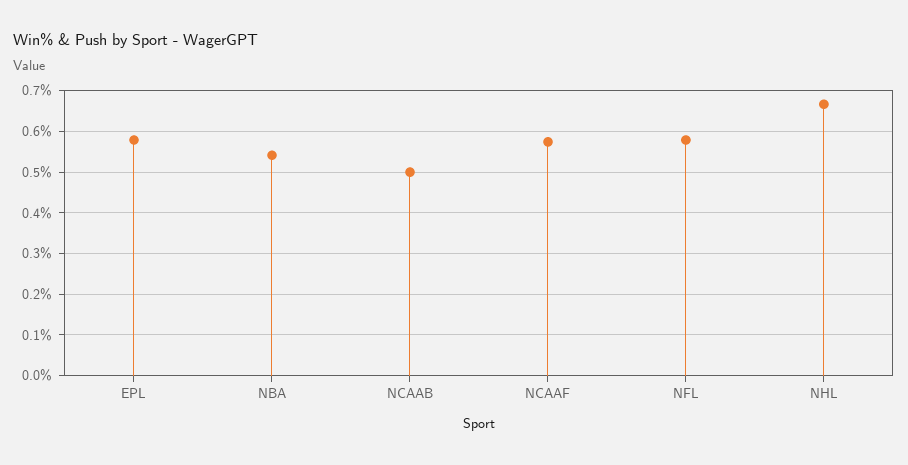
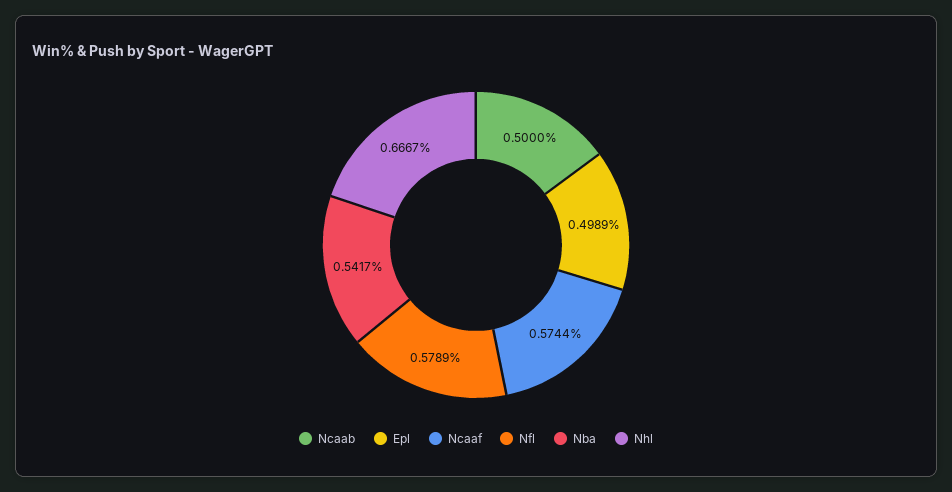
EPL: 0.58 -> 0.4989

